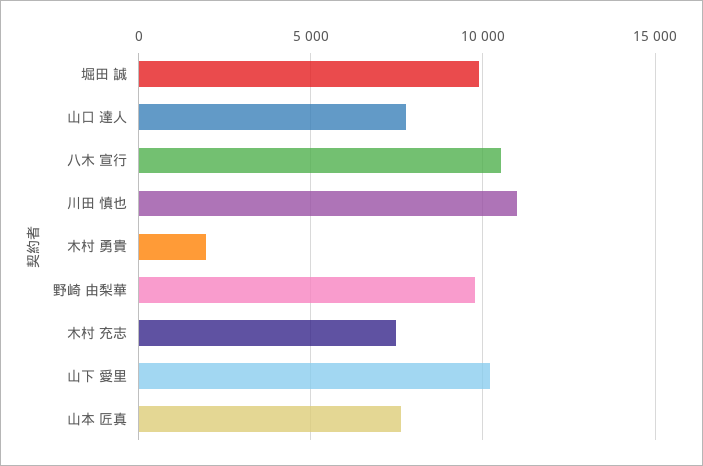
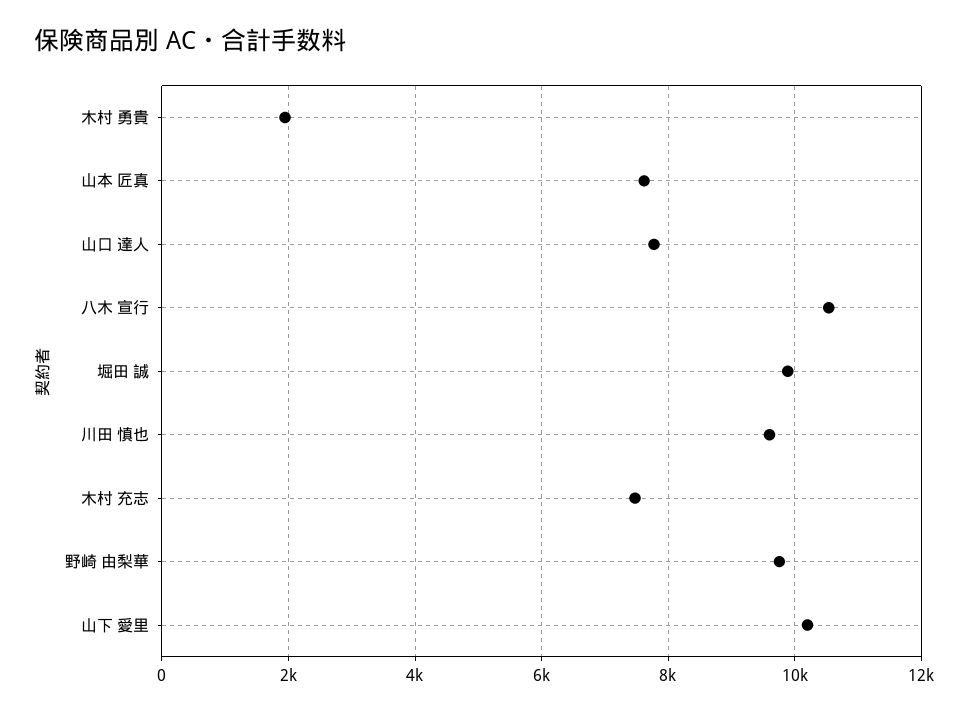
川田 慎也: 11000 -> 9600

